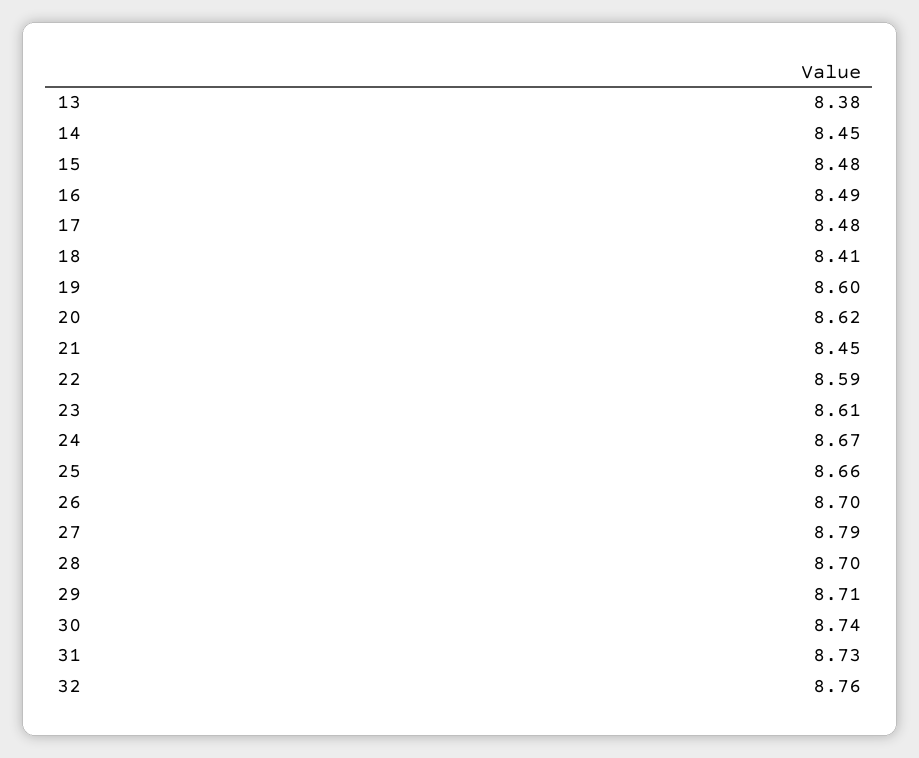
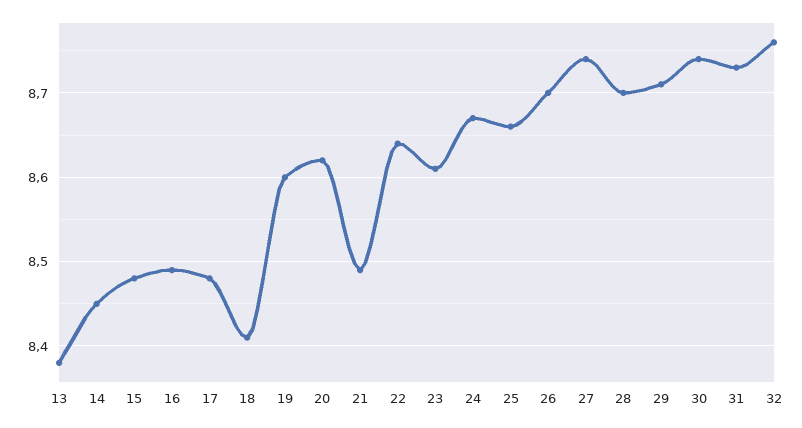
21: 8.45 -> 8.49
22: 8.59 -> 8.64
27: 8.79 -> 8.74

